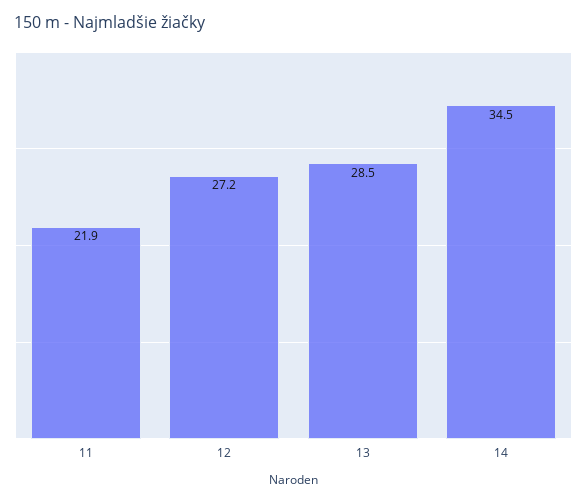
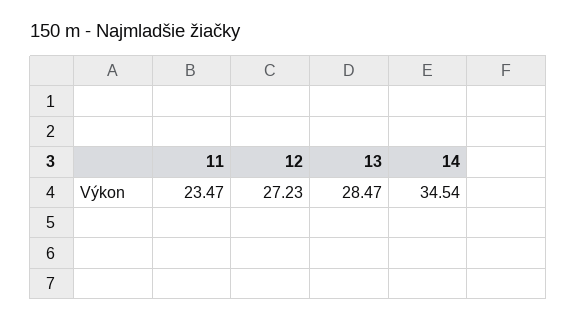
11: 21.9 -> 23.47

